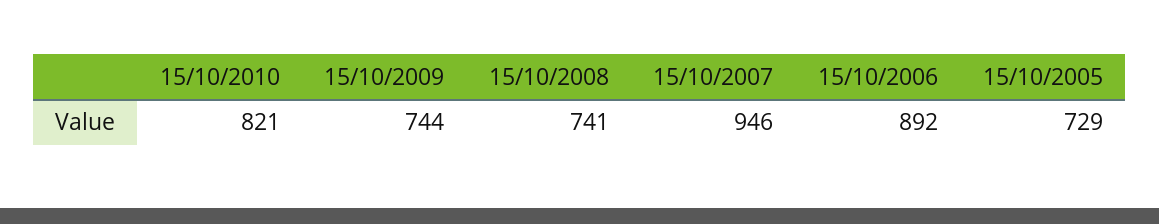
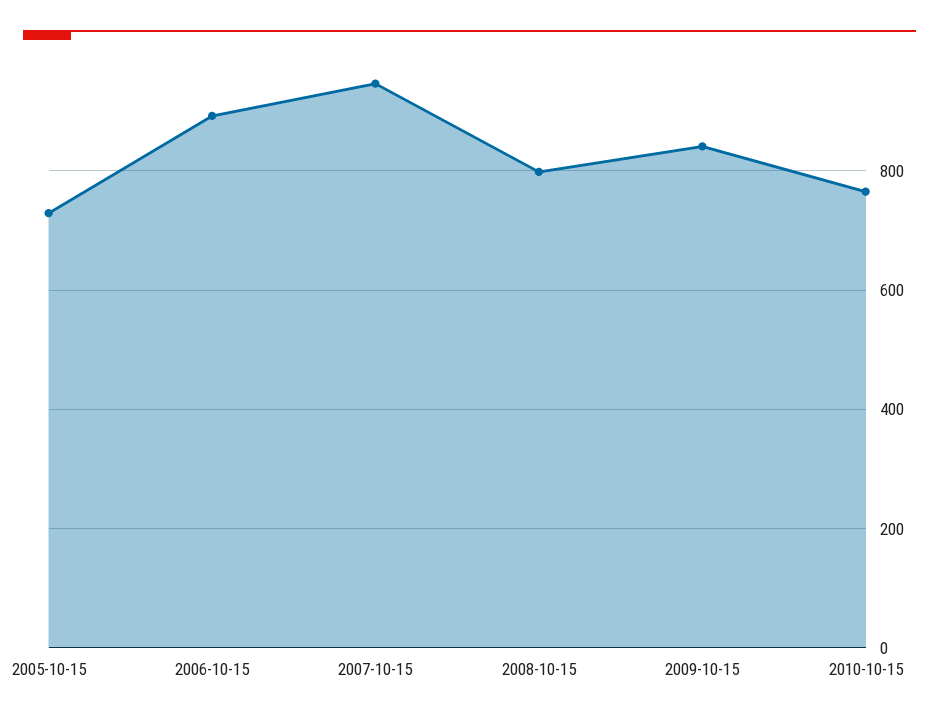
15/10/2010: 821 -> 760
15/10/2009: 744 -> 840
15/10/2008: 741 -> 800

